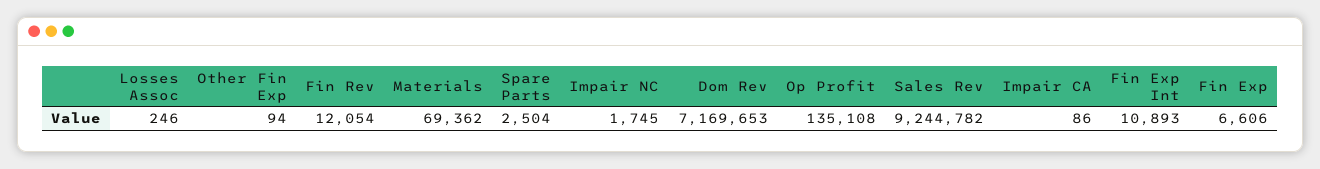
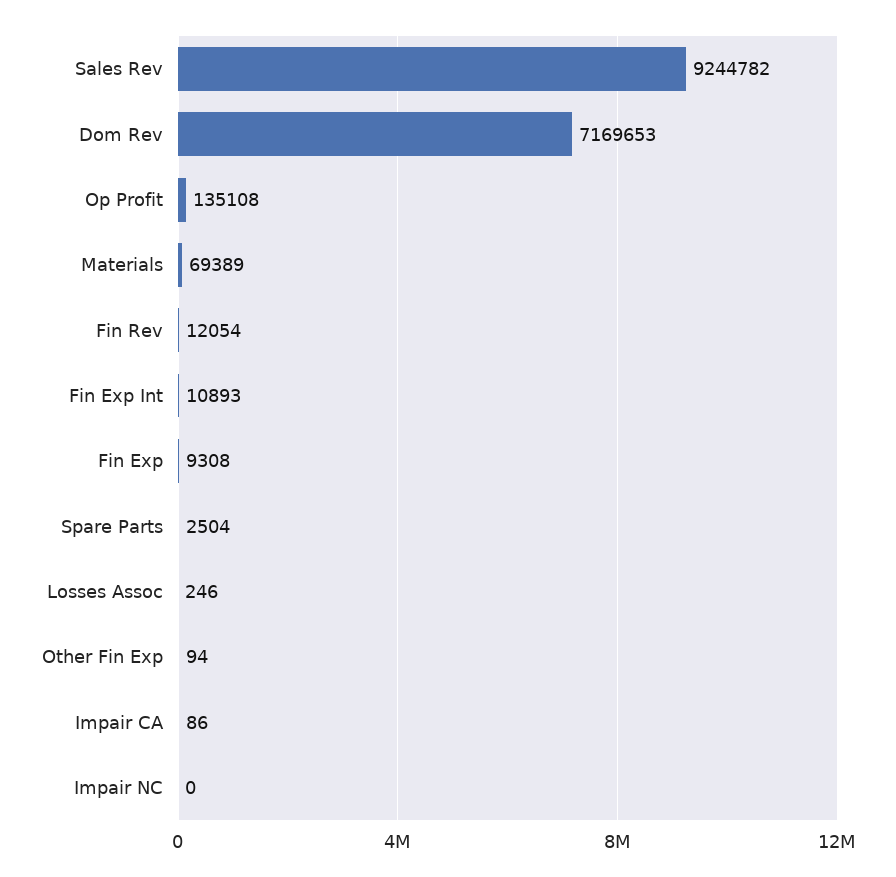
Materials: 69362 -> 69389
Impair NC: 1745 -> 0
Fin Exp: 6606 -> 9308

